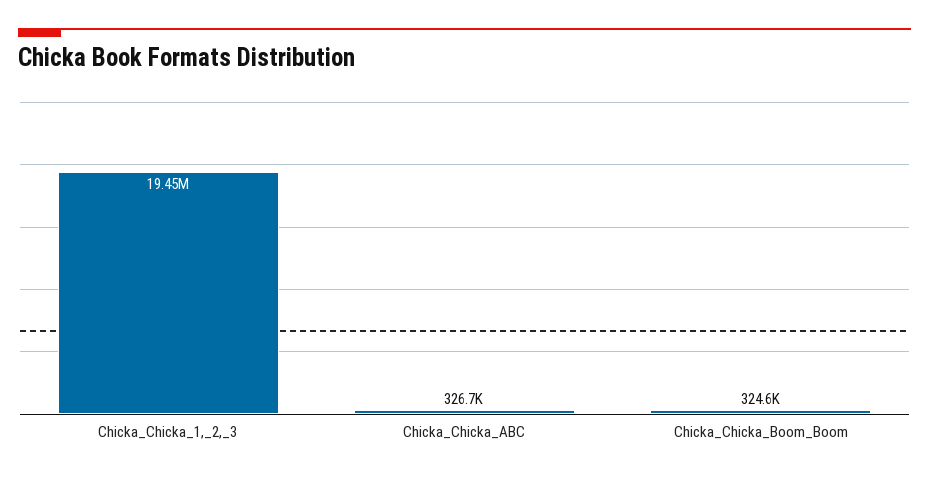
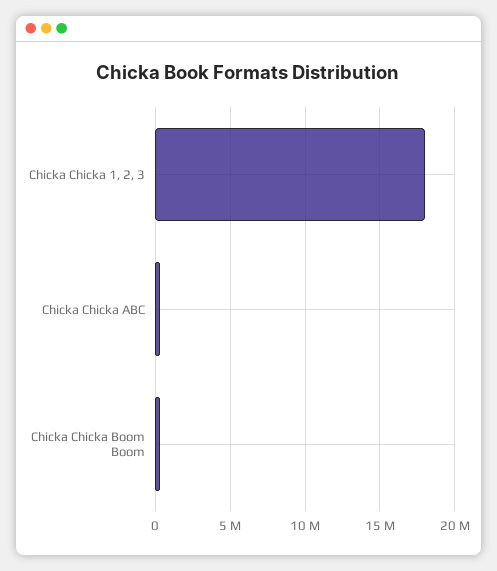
Chicka_Chicka_1,_2,_3: 19450000 -> 18000000

